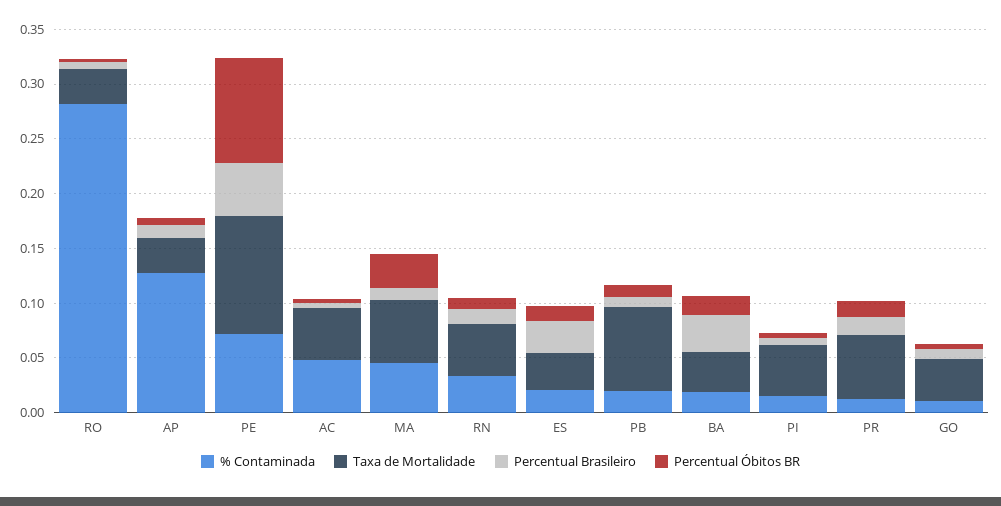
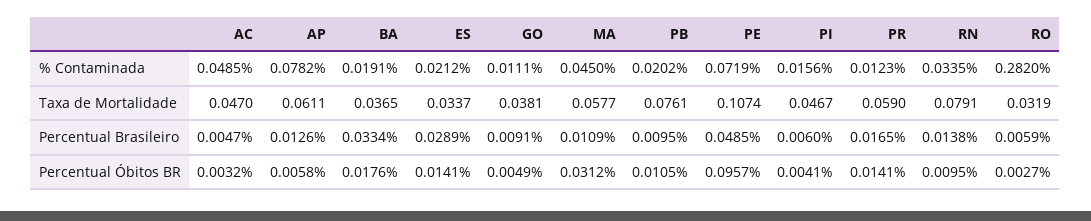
% Contaminada, AP: 0.13 -> 0.0782
Taxa de Mortalidade, AP: 0.03 -> 0.0611
Taxa de Mortalidade, RN: 0.05 -> 0.0791

